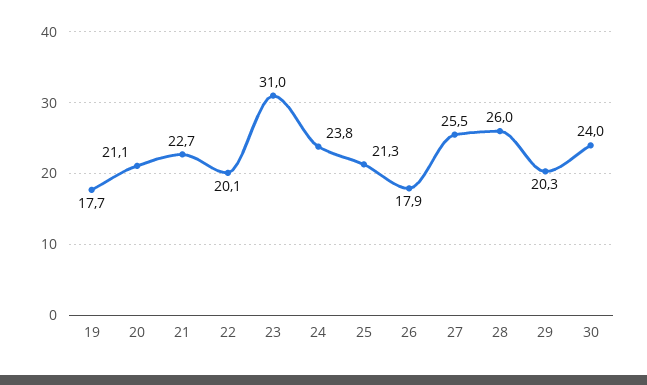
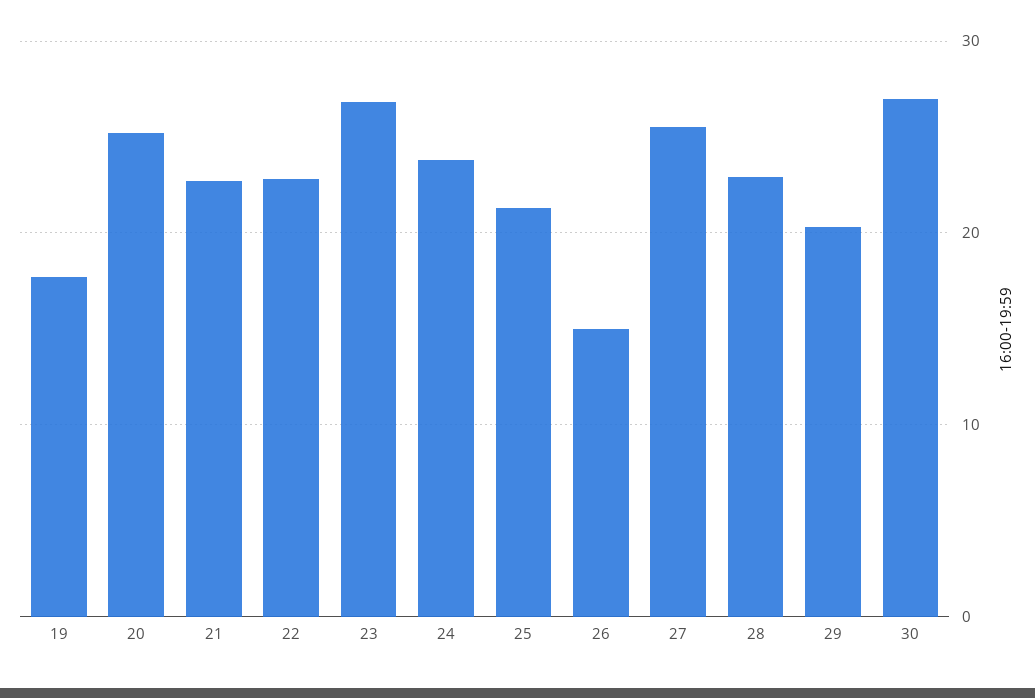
20: 21.1 -> 25
22: 20.1 -> 23
23: 31 -> 27
26: 17.9 -> 15
28: 26 -> 23
30: 24 -> 27

